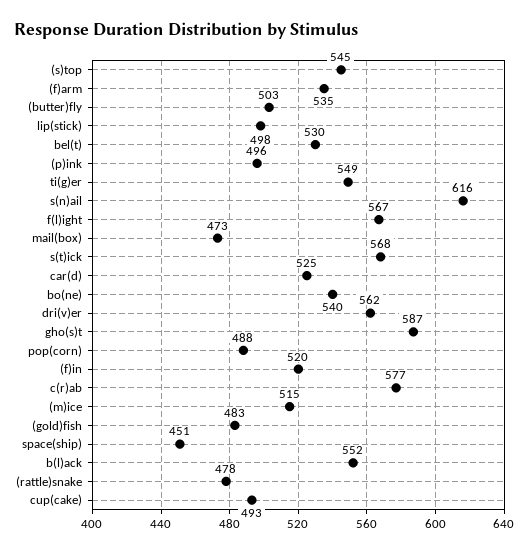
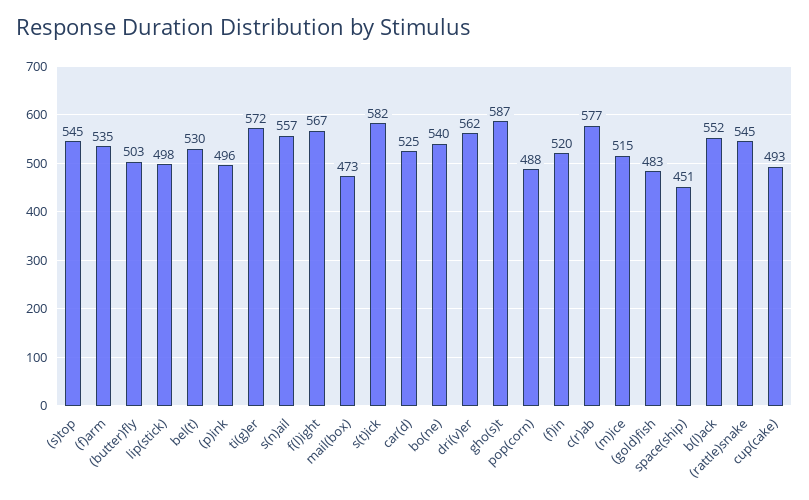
ti(g)er: 549 -> 572
s(n)ail: 616 -> 557
s(t)ick: 568 -> 582
(rattle)snake: 478 -> 545

